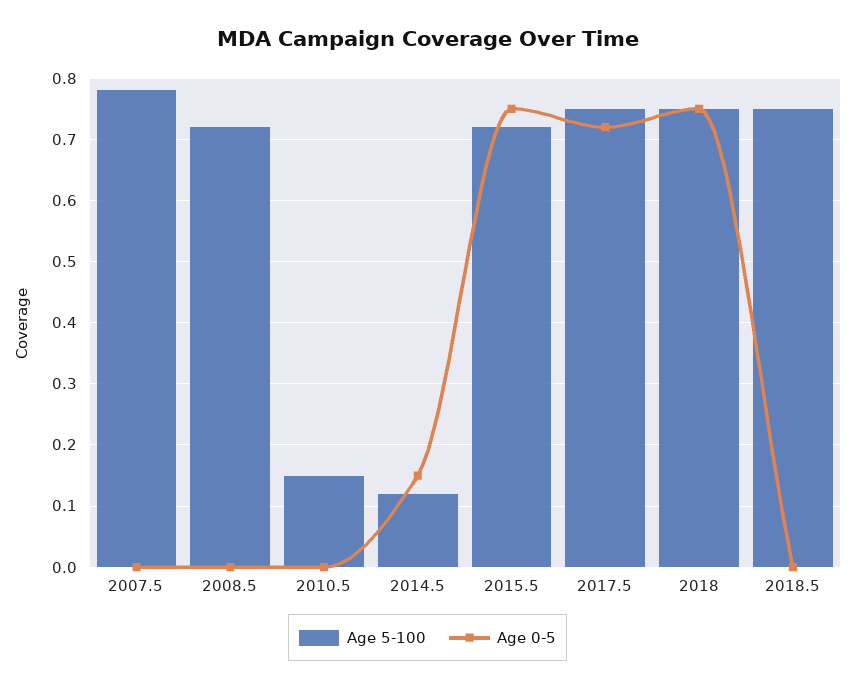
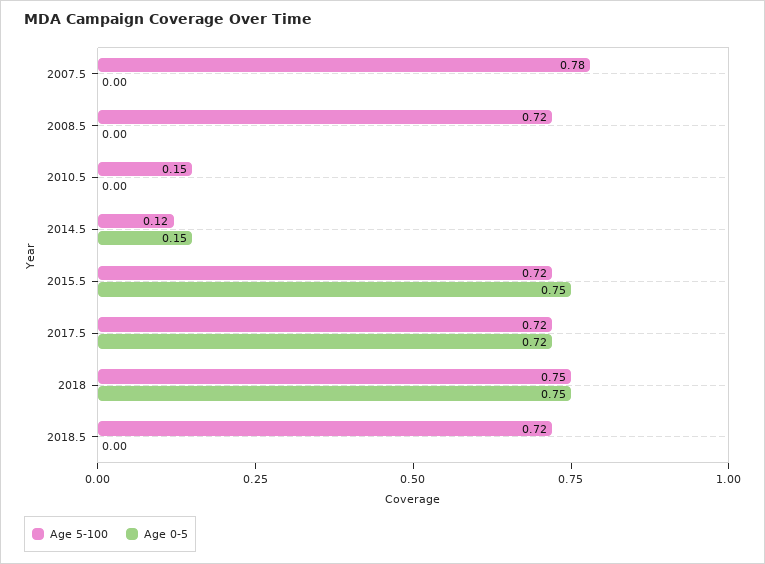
Age 5-100, 2017.5: 0.75 -> 0.72
Age 5-100, 2018.5: 0.75 -> 0.72

